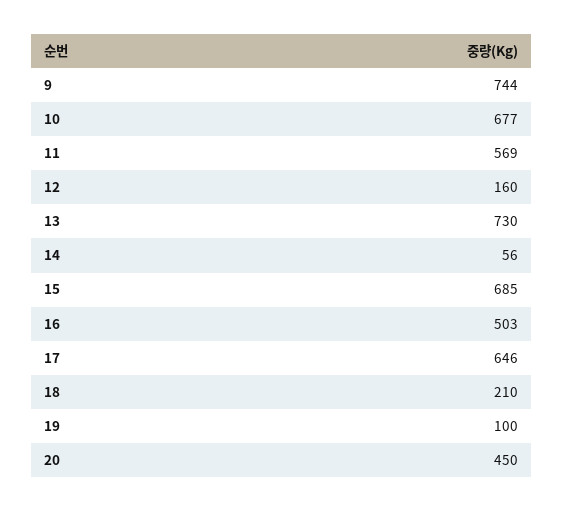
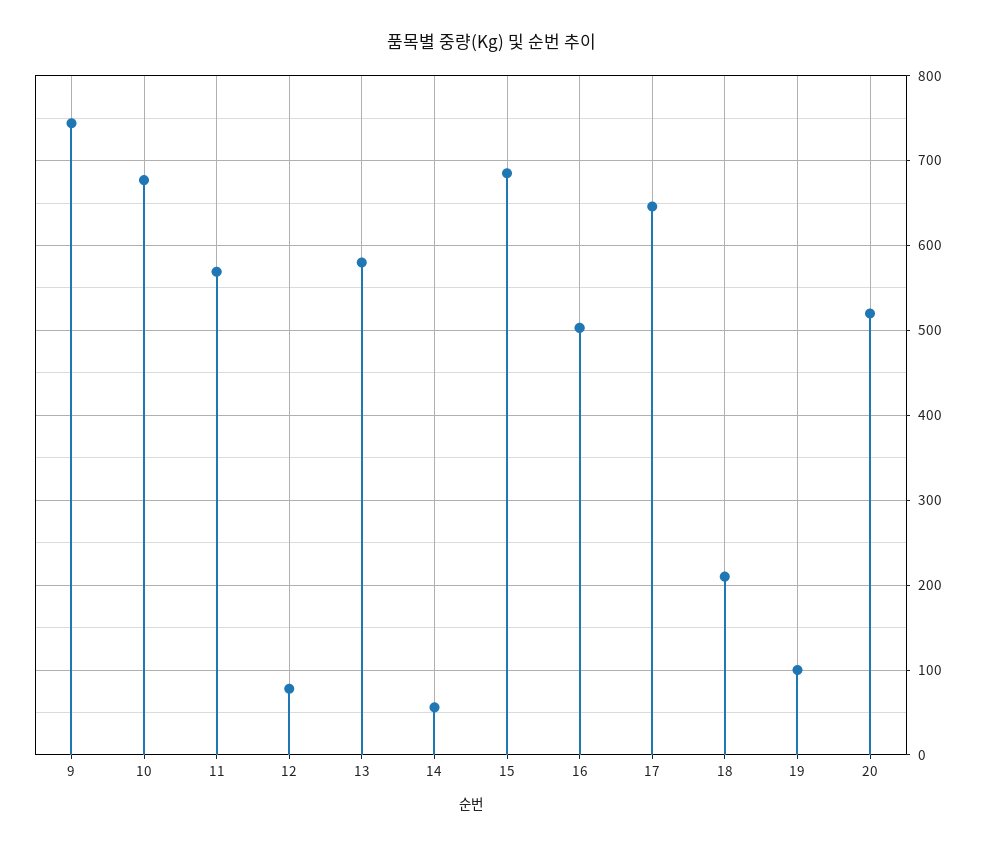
12: 160 -> 80
13: 730 -> 580
20: 450 -> 520

